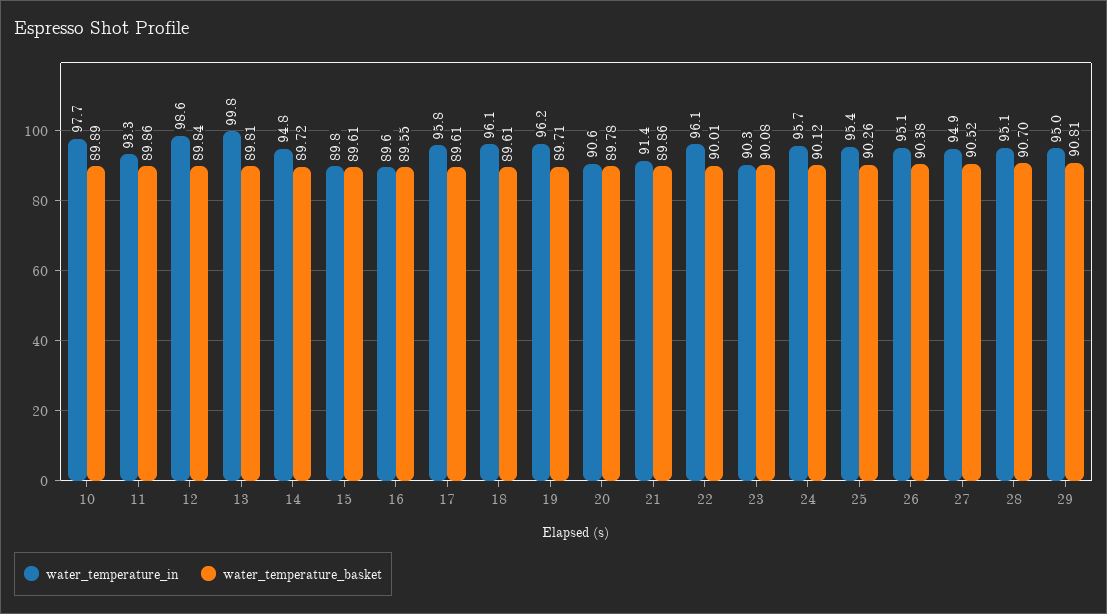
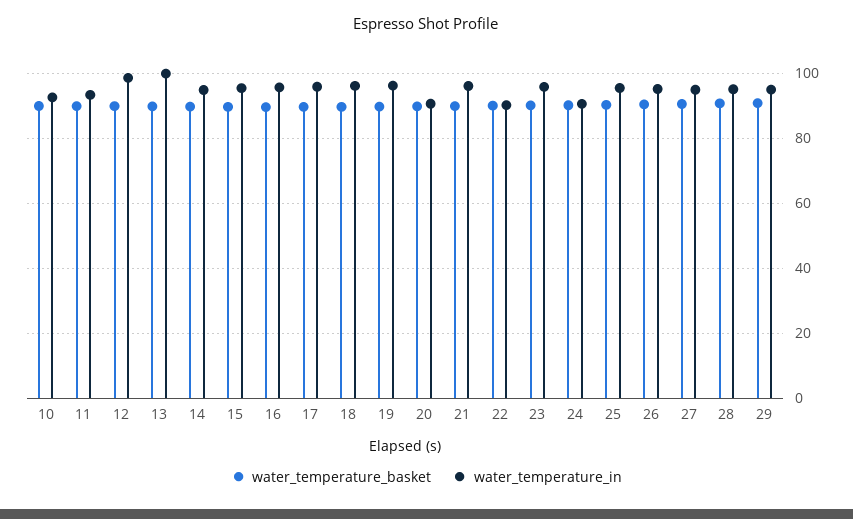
water_temperature_in, 10: 97.7 -> 92
water_temperature_in, 15: 89.8 -> 96
water_temperature_in, 16: 89.6 -> 96
water_temperature_in, 21: 91.4 -> 96
water_temperature_in, 22: 96.1 -> 90
water_temperature_in, 23: 90.3 -> 96
water_temperature_in, 24: 95.7 -> 90

